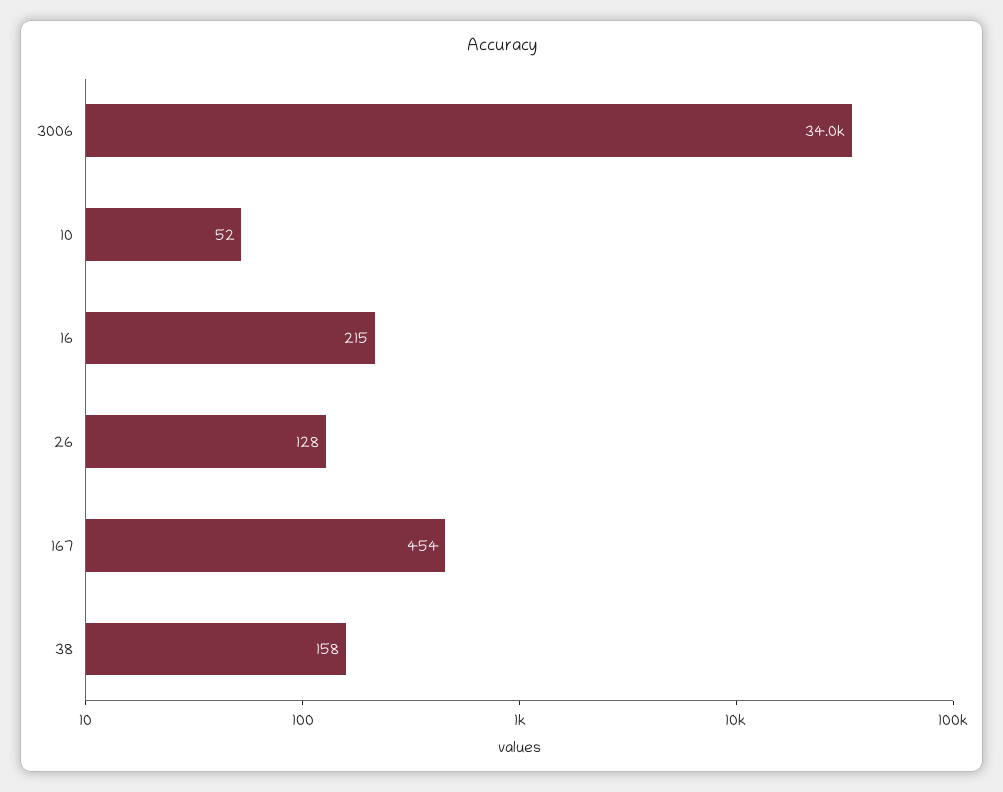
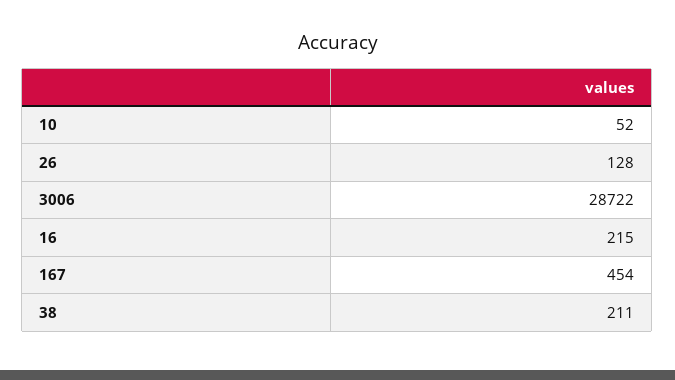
3006: 34000 -> 28722
38: 158 -> 211

